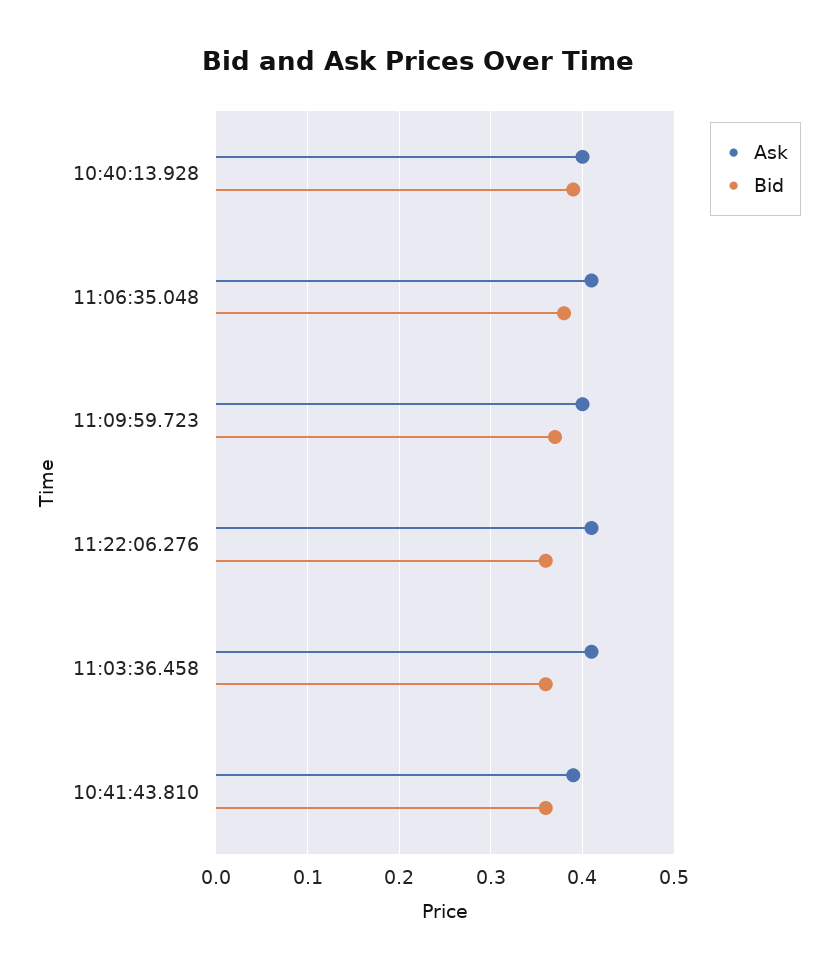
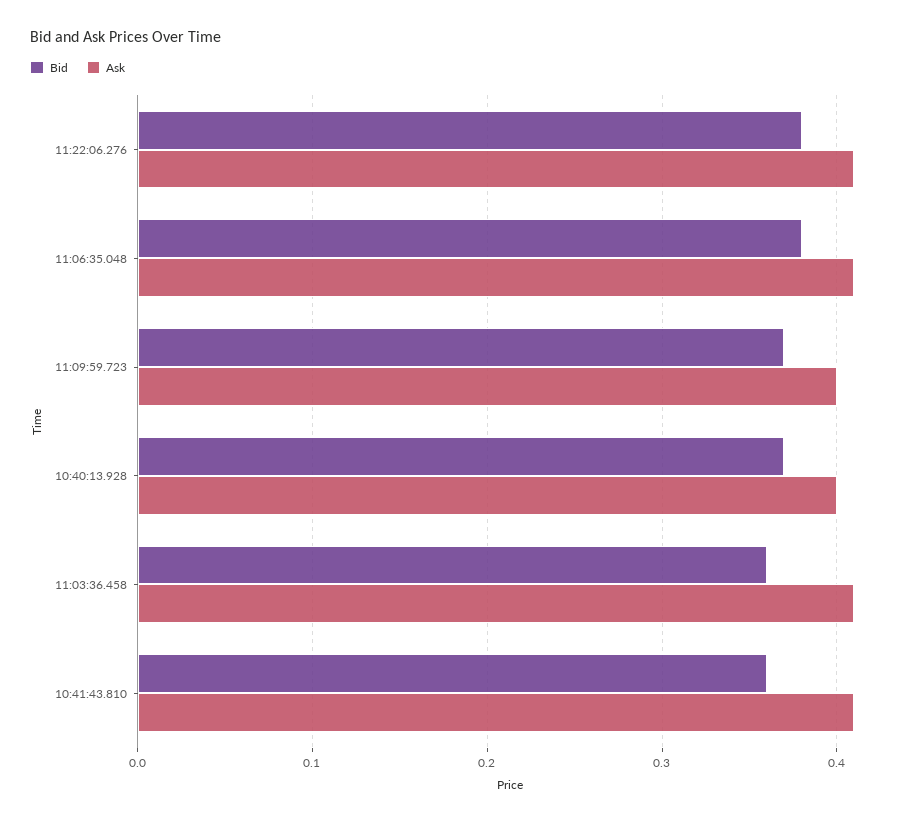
Bid, 10:40:13.928: 0.39 -> 0.37
Bid, 11:22:06.276: 0.36 -> 0.38
Ask, 10:41:43.810: 0.39 -> 0.41

